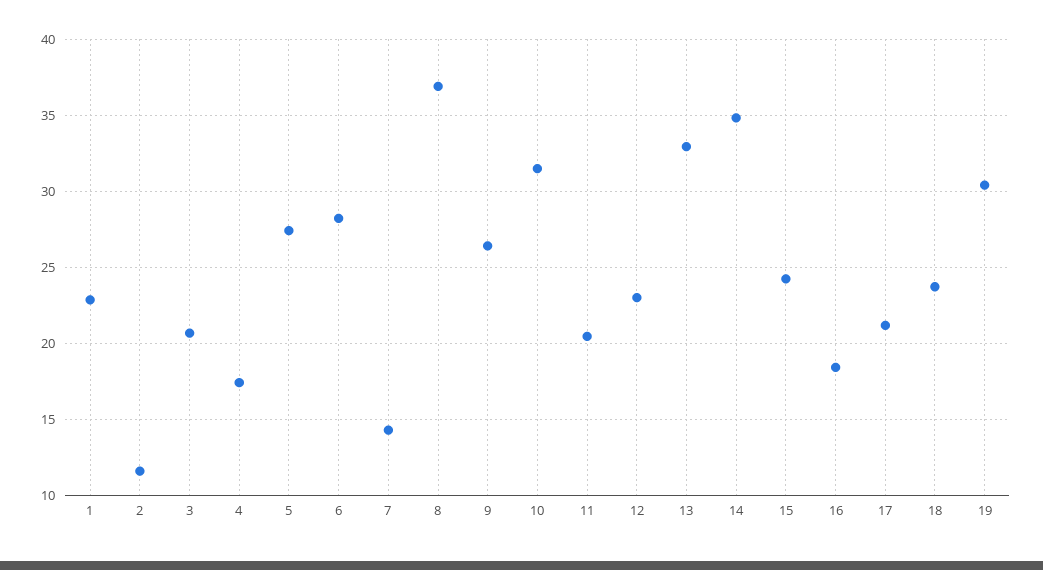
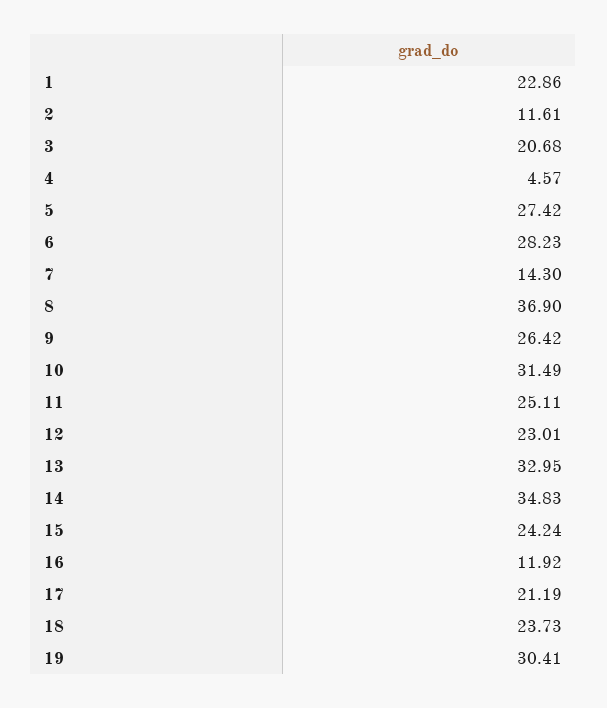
4: 17.5 -> 4.57
11: 20.5 -> 25.11
16: 18.5 -> 11.92

